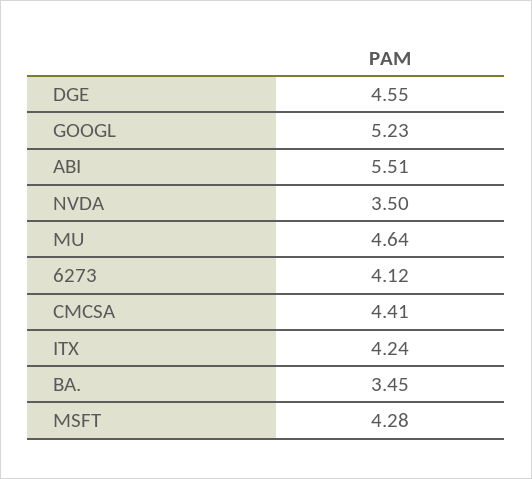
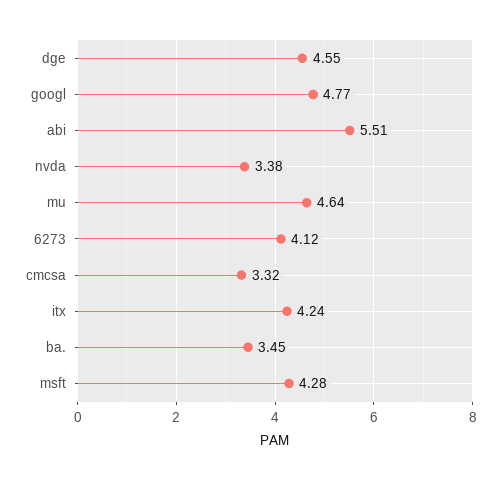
GOOGL: 5.23 -> 4.77
NVDA: 3.5 -> 3.38
CMCSA: 4.41 -> 3.32

